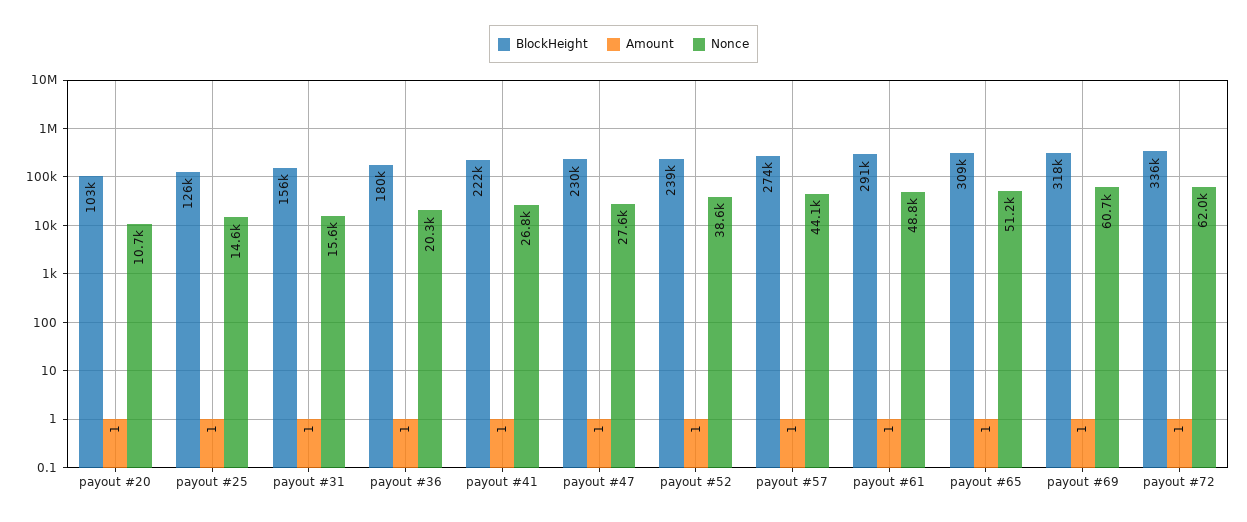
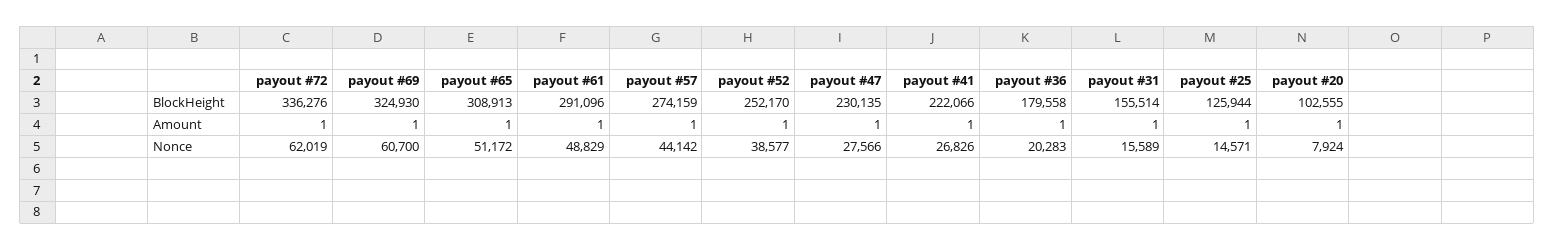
Nonce, payout #20: 10700 -> 7924
BlockHeight, payout #52: 239000 -> 252170
BlockHeight, payout #69: 318000 -> 324930

